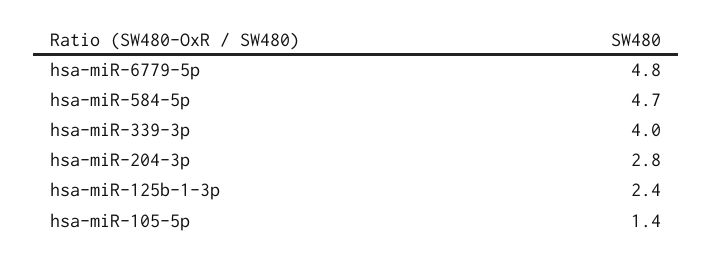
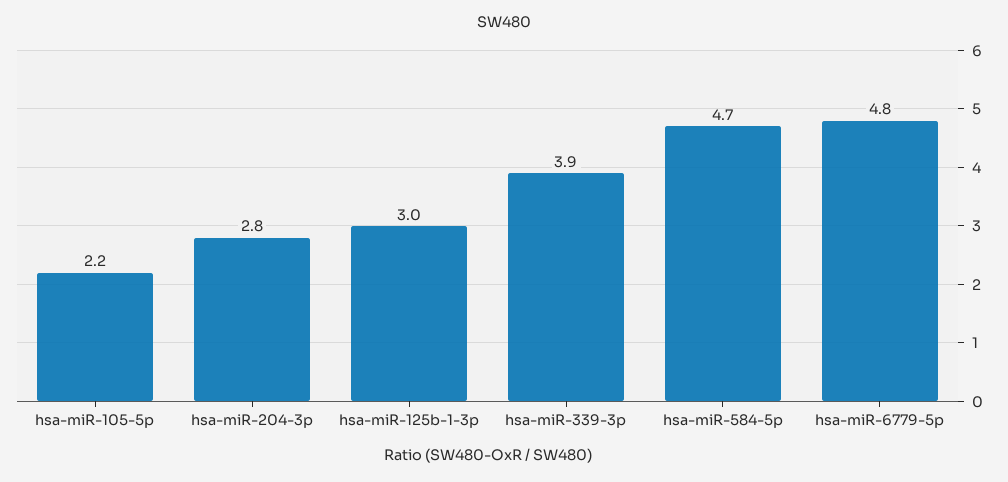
hsa-miR-339-3p: 4 -> 3.9
hsa-miR-125b-1-3p: 2.4 -> 3
hsa-miR-105-5p: 1.4 -> 2.2

